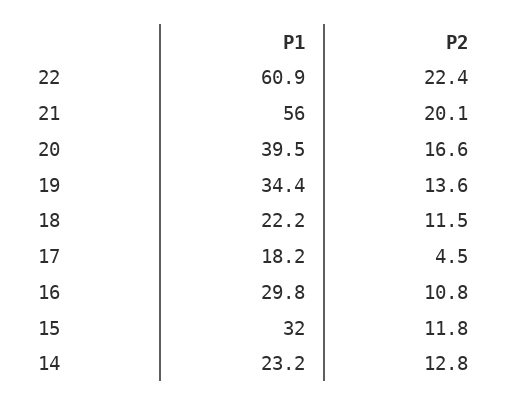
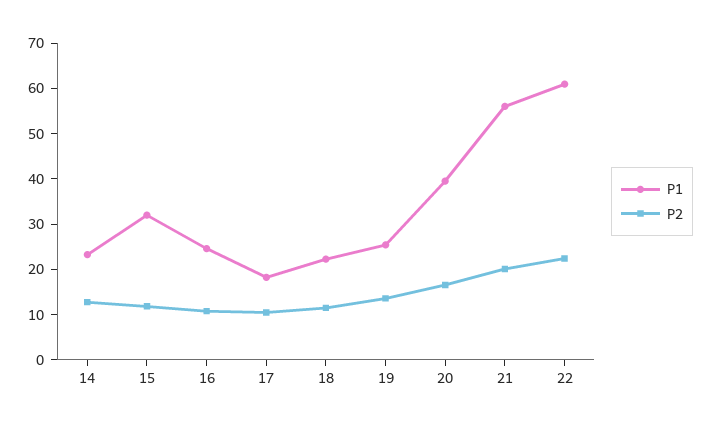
P1, 19: 34.4 -> 26
P2, 17: 4.5 -> 10
P1, 16: 29.8 -> 24

